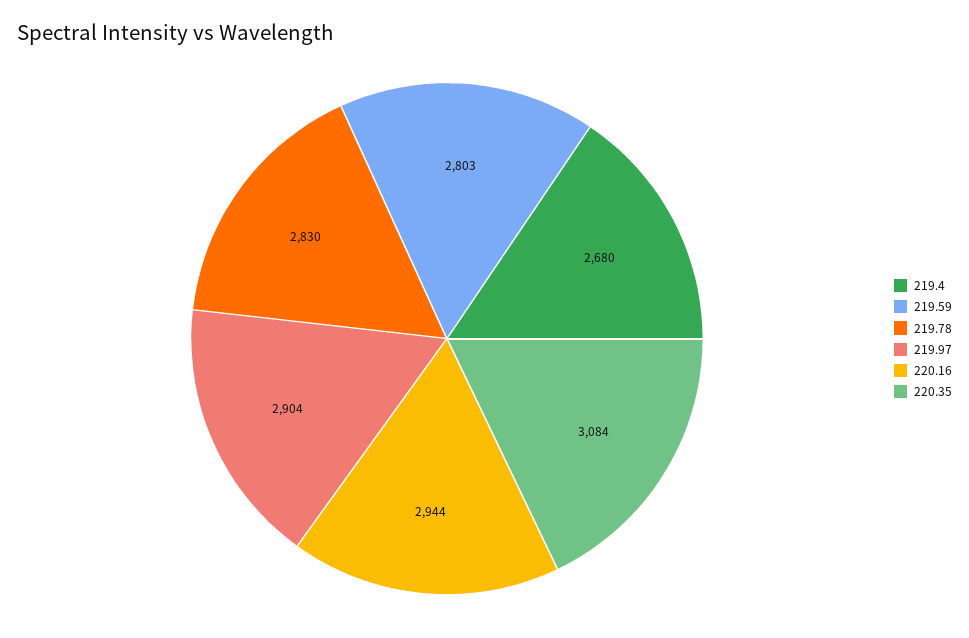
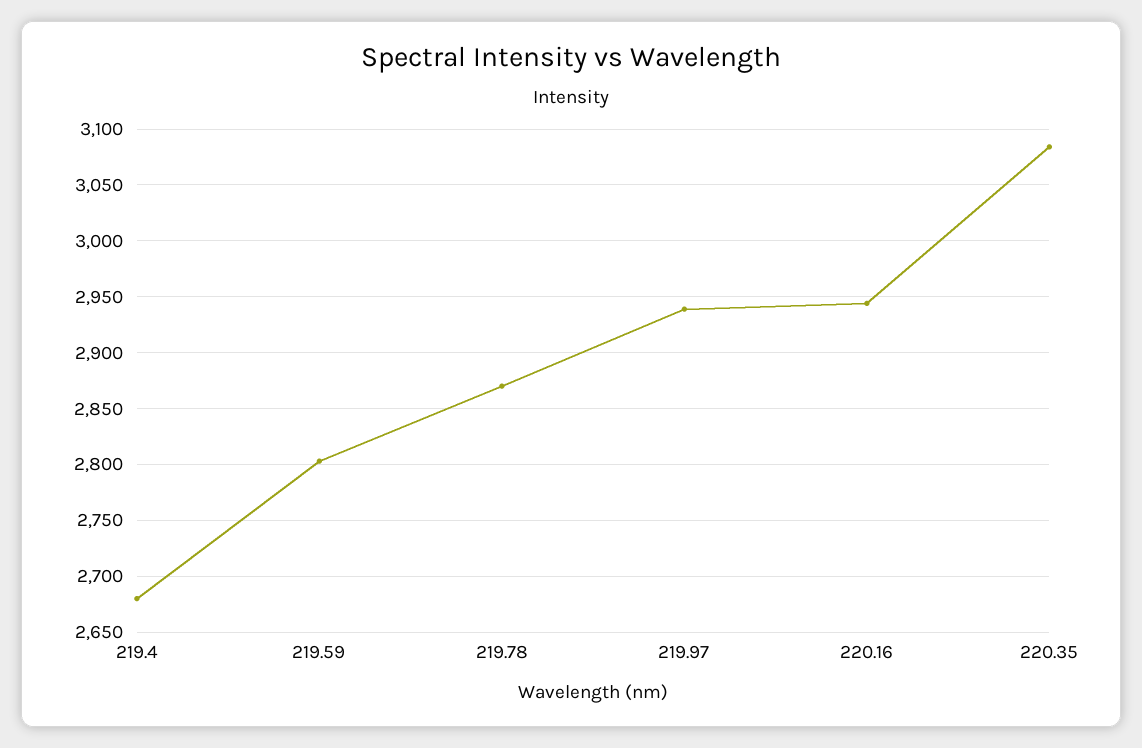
219.78: 2830 -> 2870
219.97: 2904 -> 2940

